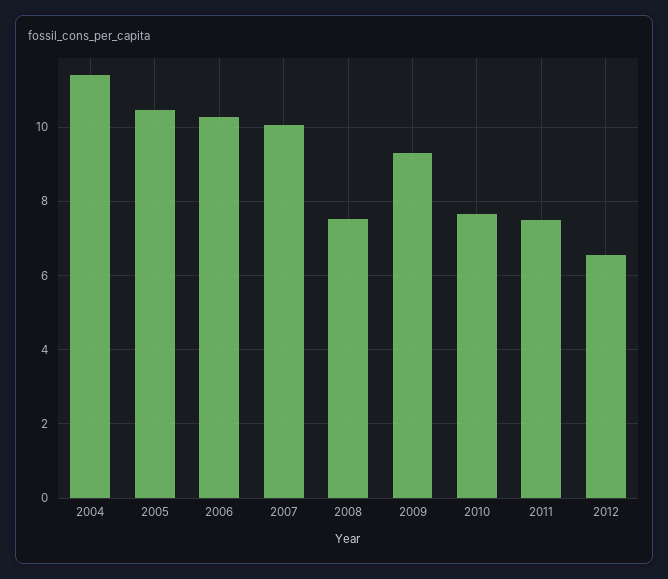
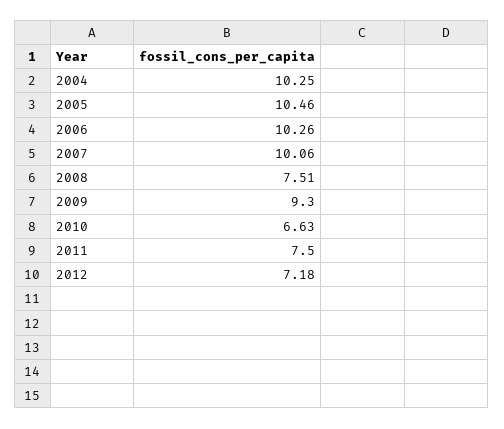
2004: 11.4 -> 10.25
2010: 7.6 -> 6.63
2012: 6.6 -> 7.18

